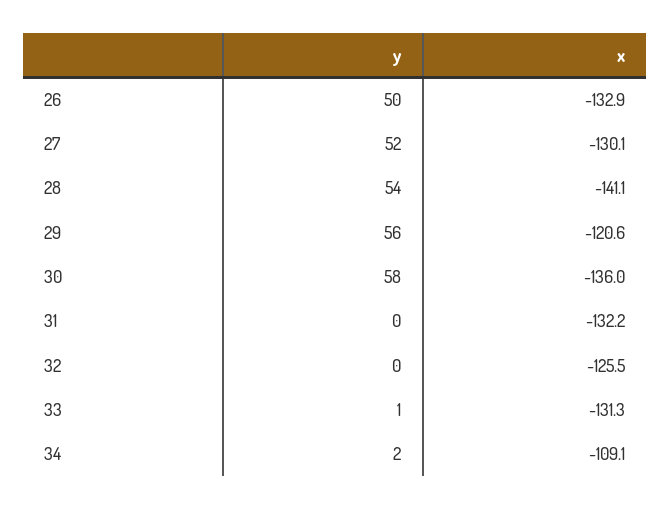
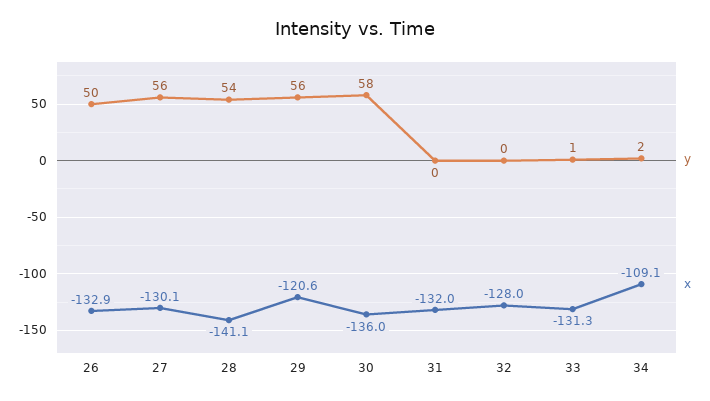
y, 27: 52 -> 56
x, 31: -132.2 -> -132
x, 32: -125.5 -> -128

